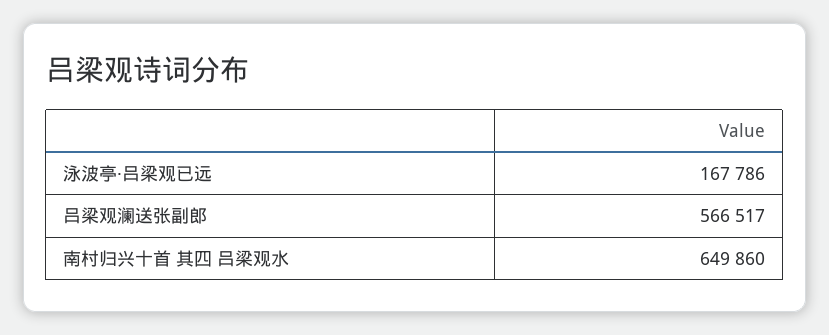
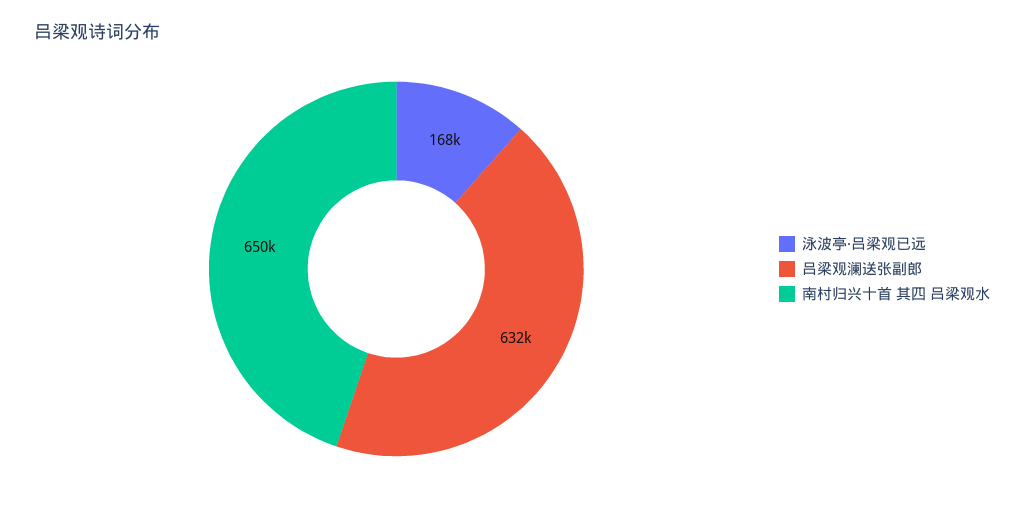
吕梁观澜送张副郎: 566517 -> 632000

